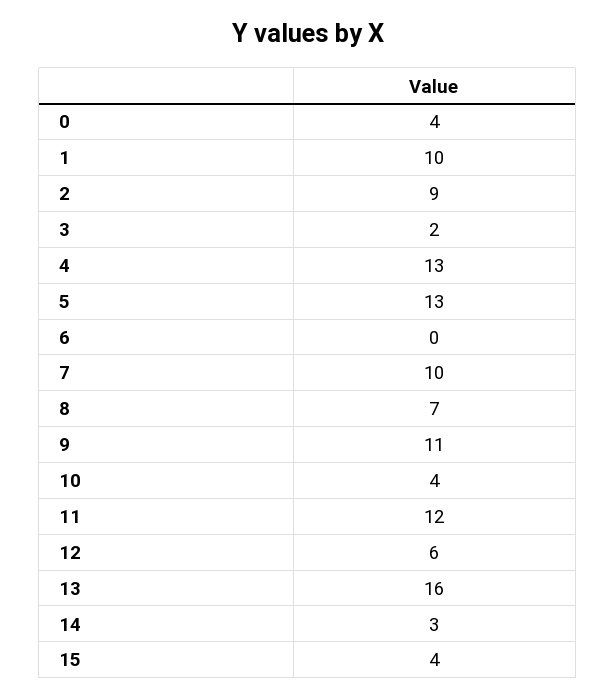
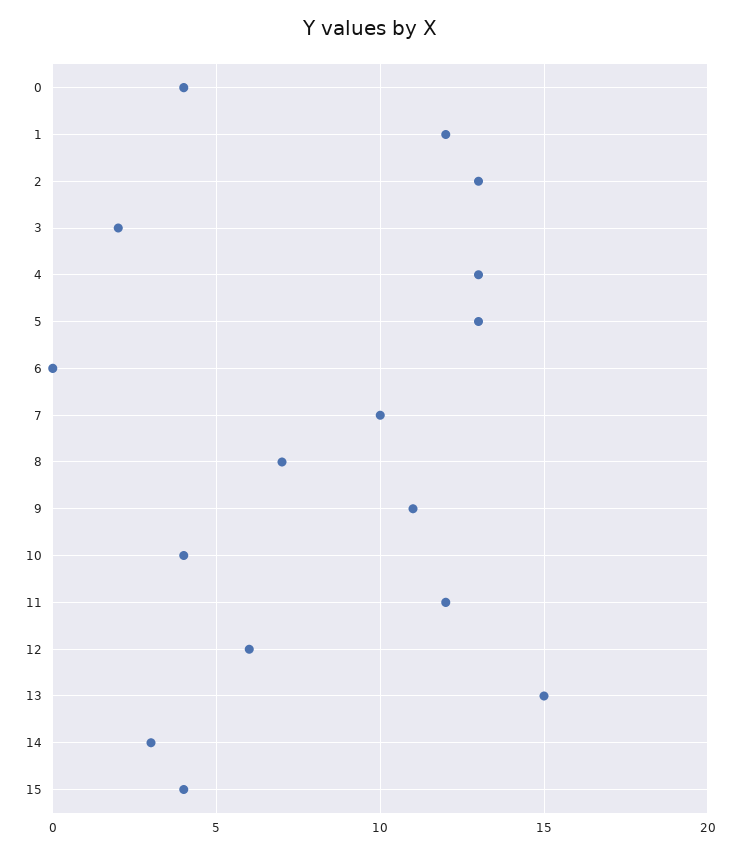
1: 10 -> 12
2: 9 -> 13
13: 16 -> 15

